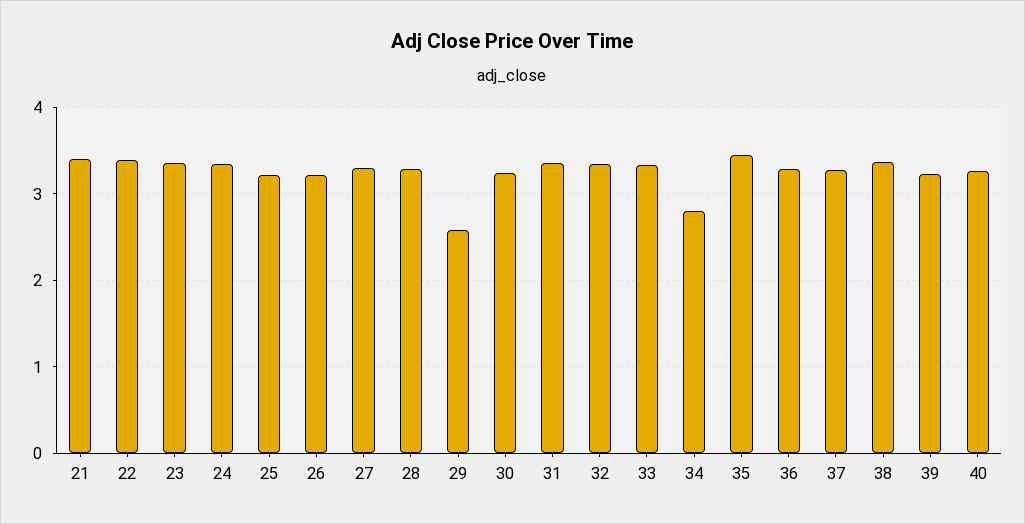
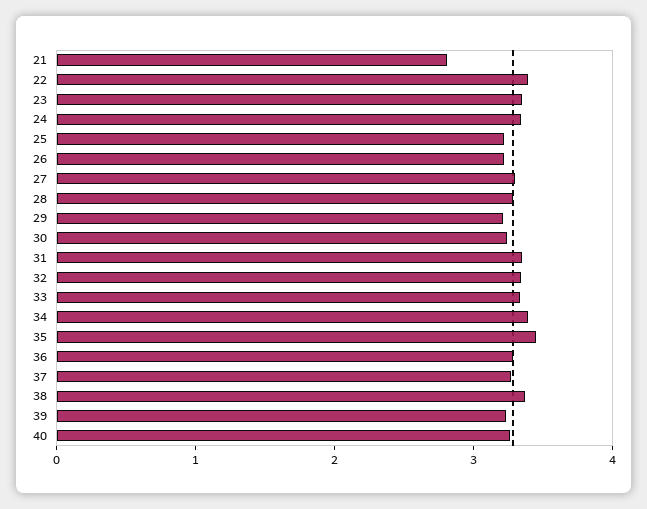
21: 3.4 -> 2.8
29: 2.6 -> 3.2
34: 2.8 -> 3.4

